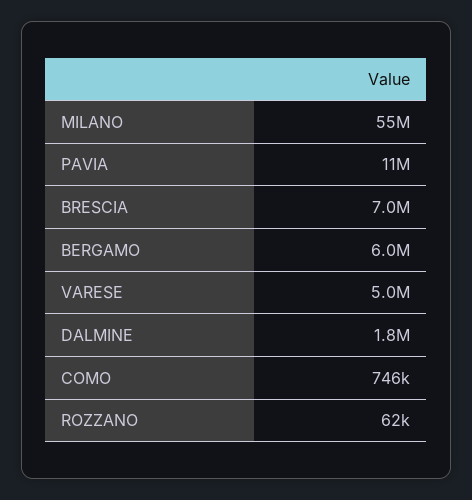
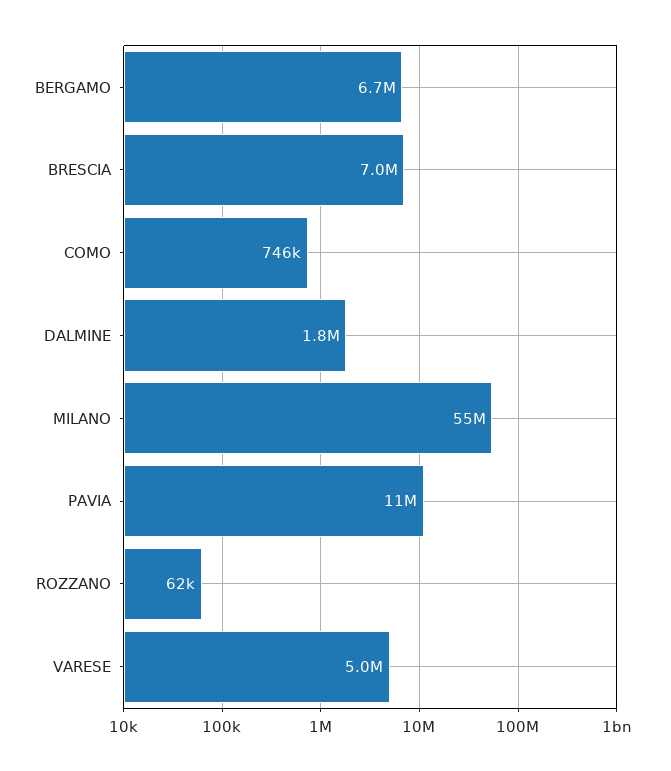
BERGAMO: 6000000 -> 6700000

